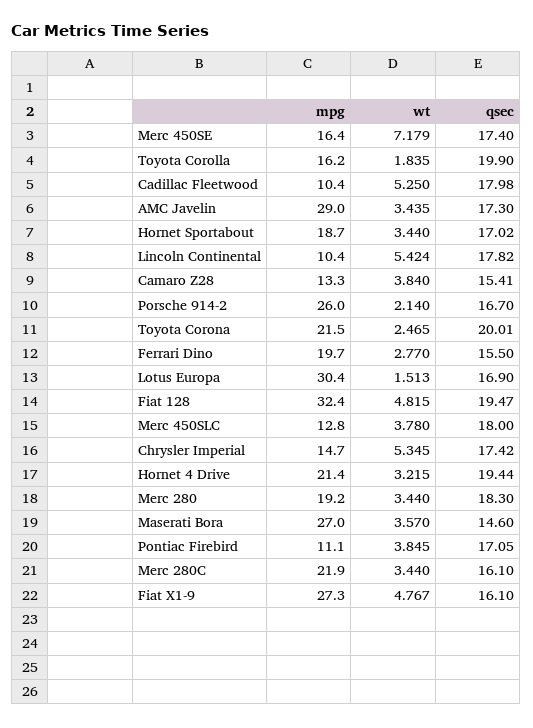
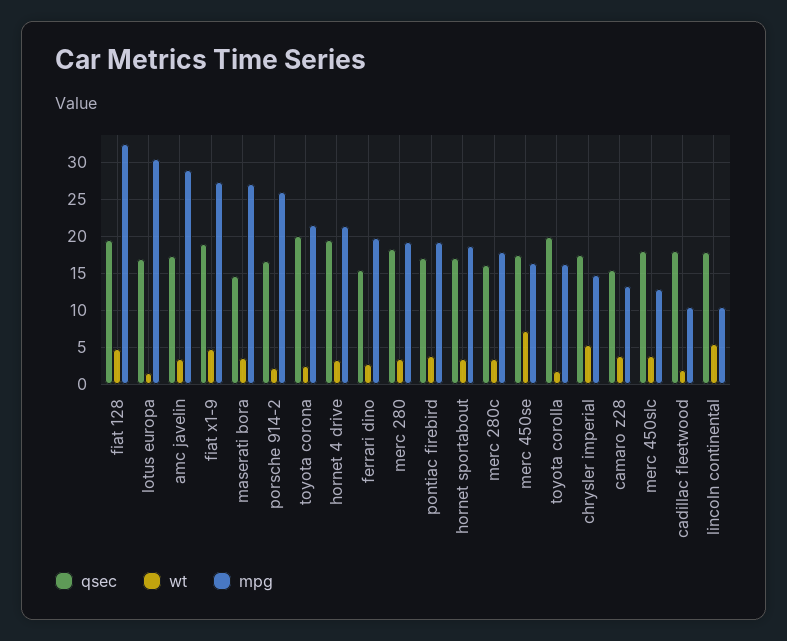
wt, Cadillac Fleetwood: 5.25 -> 2
mpg, Pontiac Firebird: 11.1 -> 19
mpg, Merc 280C: 21.9 -> 18
qsec, Fiat X1-9: 16.1 -> 19

